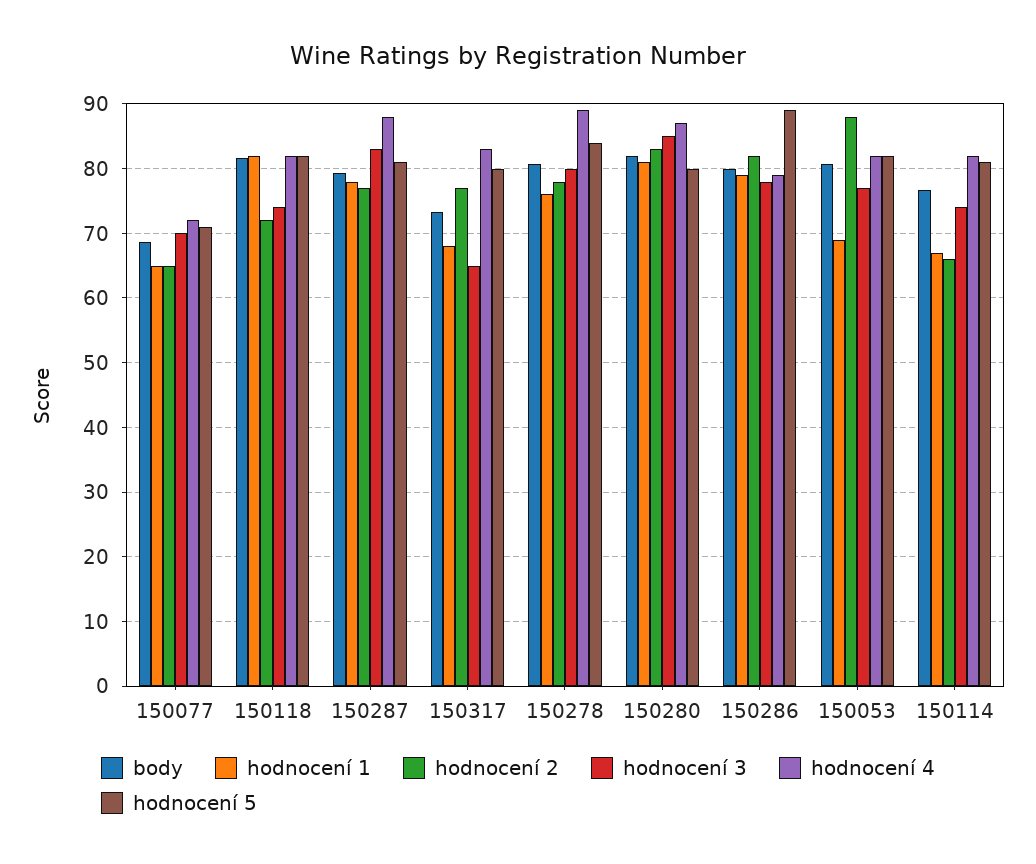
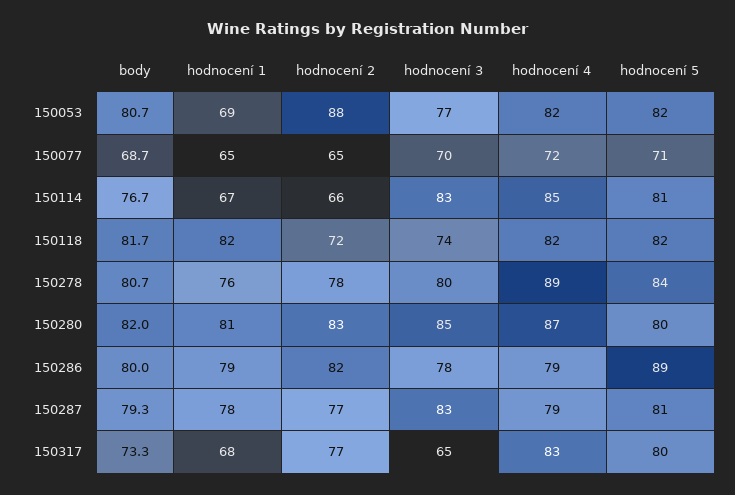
hodnocení 4, 150287: 88 -> 79
hodnocení 3, 150114: 74 -> 83
hodnocení 4, 150114: 82 -> 85

